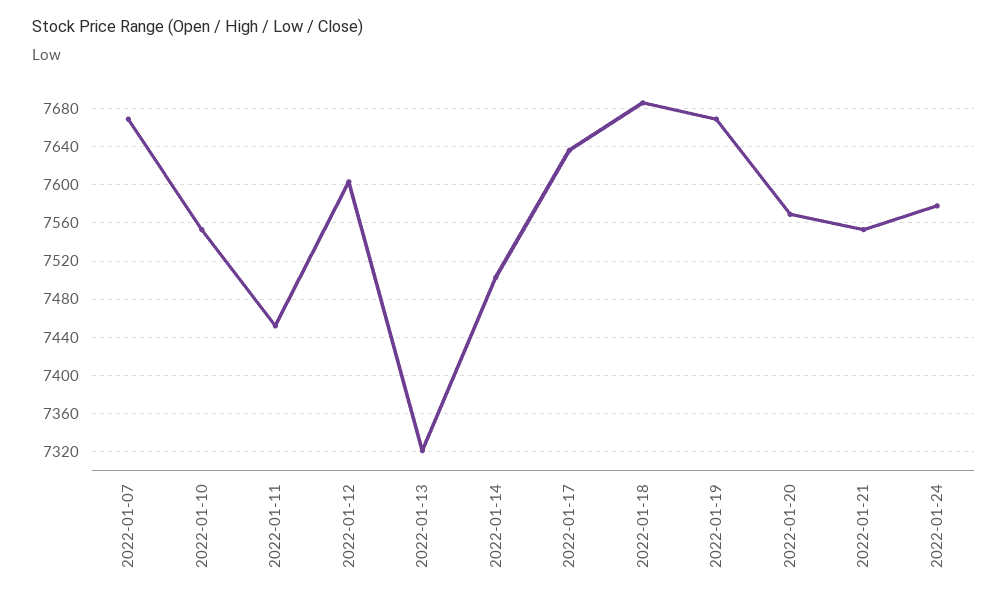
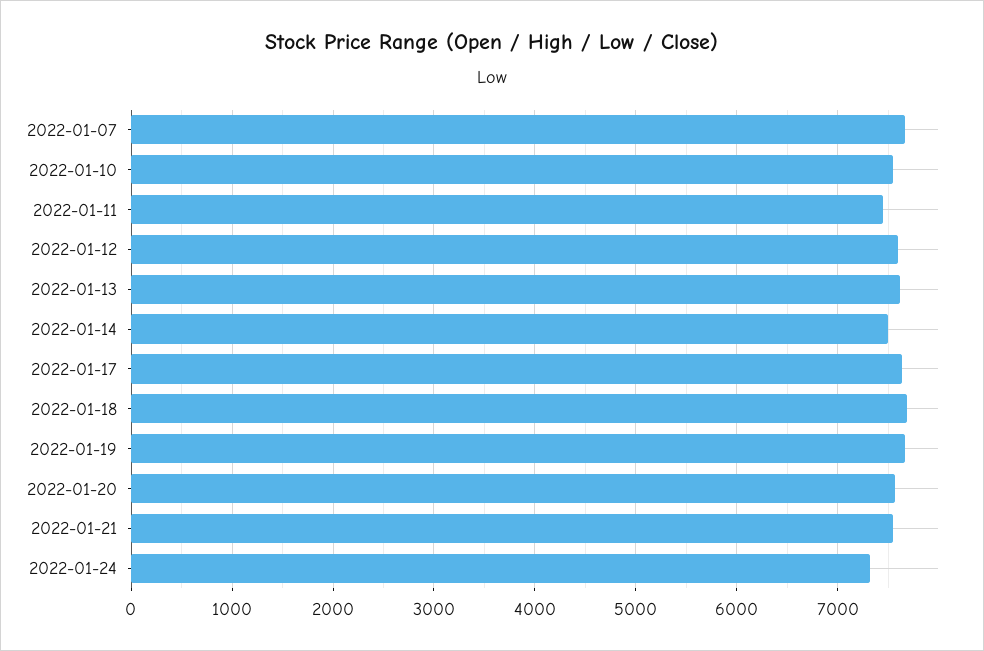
2022-01-13: 7320 -> 7600
2022-01-24: 7580 -> 7300

